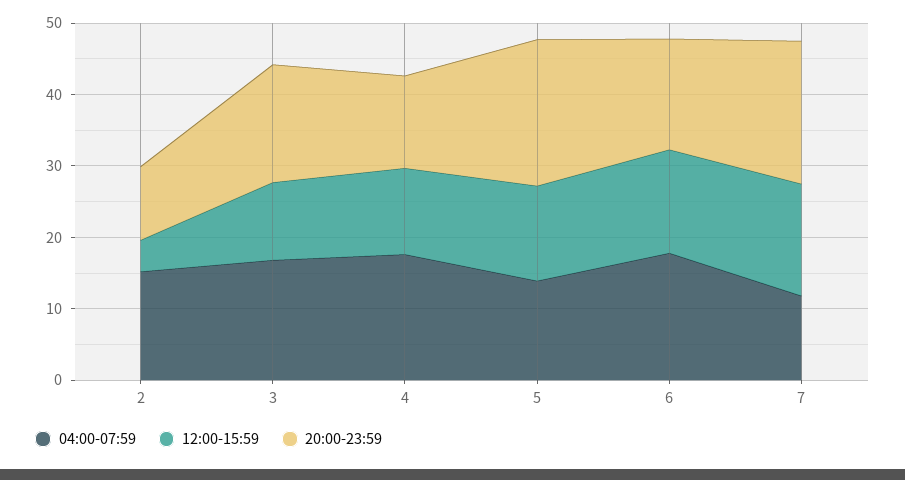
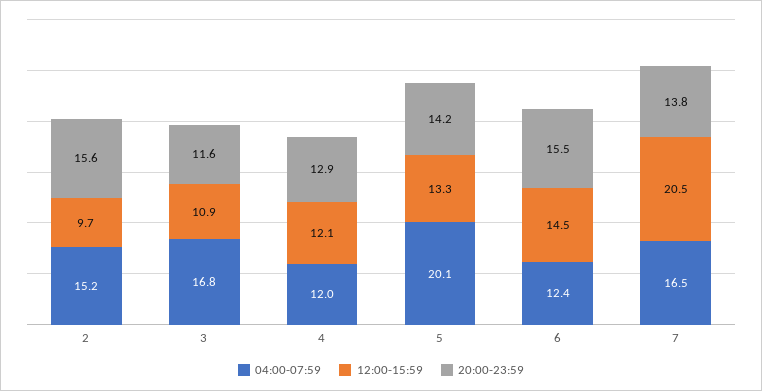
12:00-15:59, 2: 4 -> 9.7
20:00-23:59, 2: 10 -> 15.6
20:00-23:59, 3: 16 -> 11.6
04:00-07:59, 4: 18 -> 12
04:00-07:59, 5: 14 -> 20.1
20:00-23:59, 5: 20 -> 14.2
04:00-07:59, 6: 18 -> 12.4
04:00-07:59, 7: 12 -> 16.5
12:00-15:59, 7: 16 -> 20.5
20:00-23:59, 7: 20 -> 13.8

